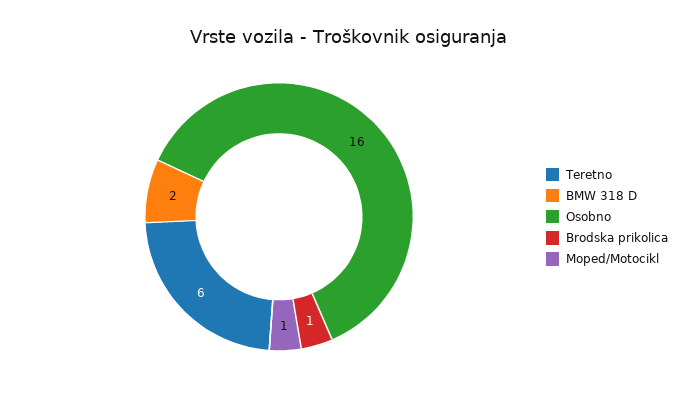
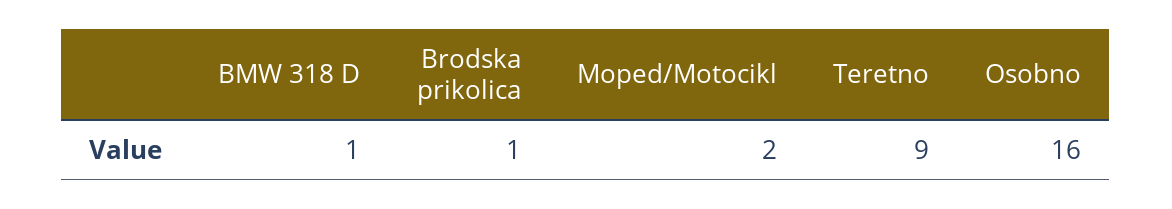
Teretno: 6 -> 9
BMW 318 D: 2 -> 1
Moped/Motocikl: 1 -> 2

